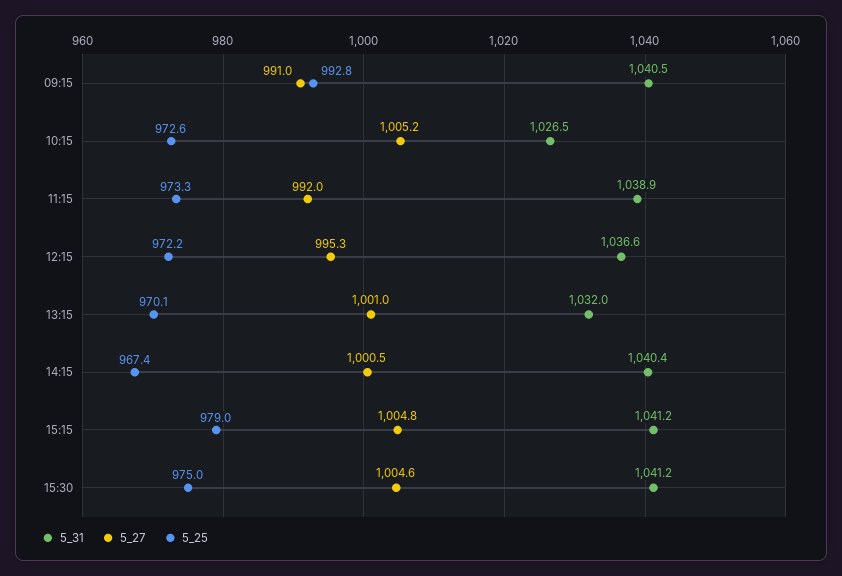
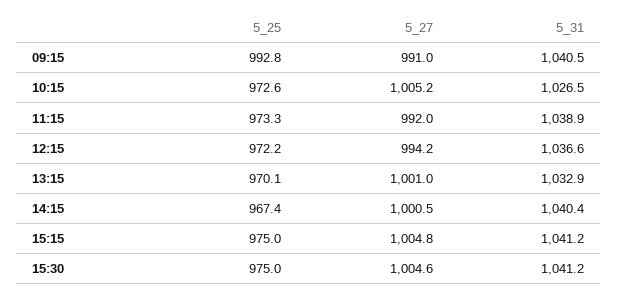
5_27, 12:15: 995.3 -> 994.2
5_31, 13:15: 1032 -> 1032.9
5_25, 15:15: 979 -> 975

